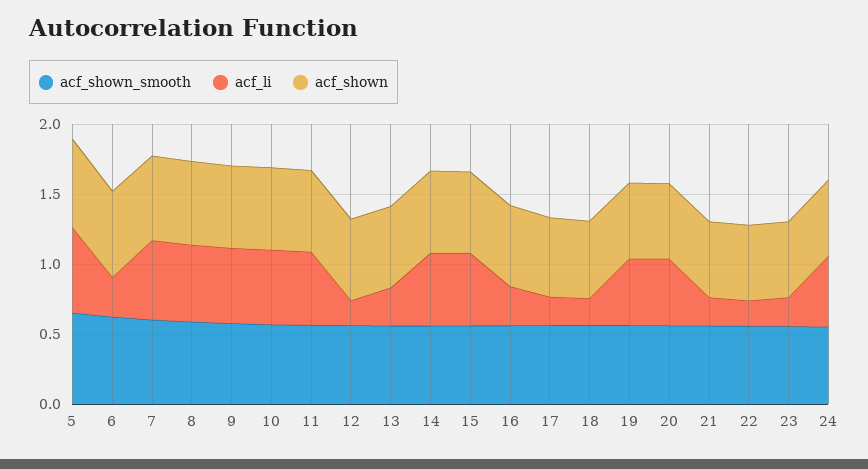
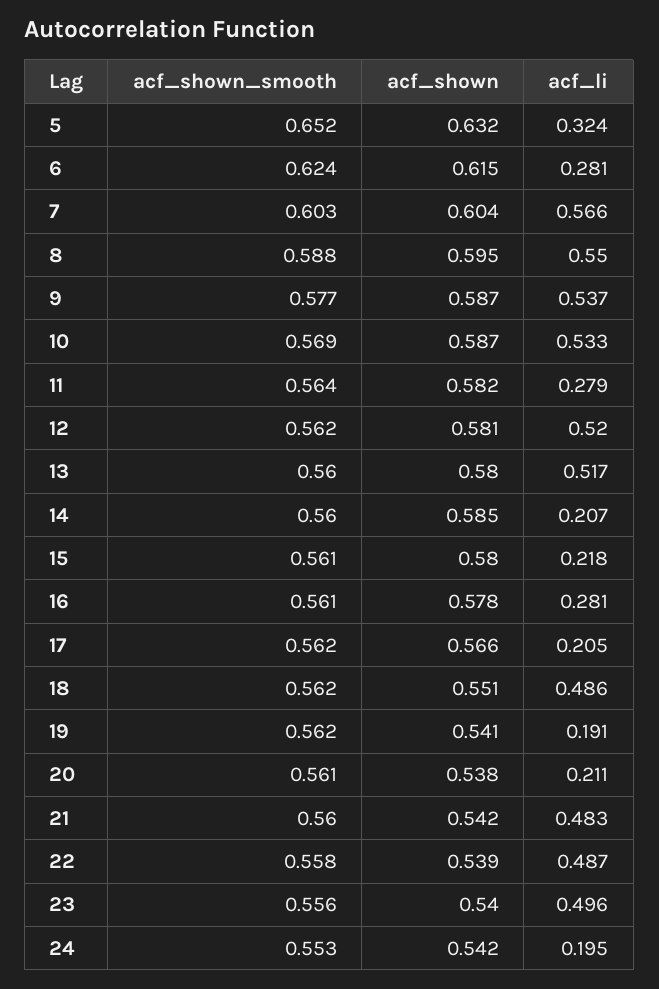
acf_li, 5: 0.6 -> 0.324
acf_li, 11: 0.5 -> 0.279
acf_li, 12: 0.2 -> 0.52
acf_li, 13: 0.3 -> 0.517
acf_li, 14: 0.5 -> 0.207
acf_li, 15: 0.5 -> 0.218
acf_li, 18: 0.2 -> 0.486
acf_li, 19: 0.5 -> 0.191
acf_li, 20: 0.5 -> 0.211
acf_li, 21: 0.2 -> 0.483
acf_li, 22: 0.2 -> 0.487
acf_li, 23: 0.2 -> 0.496
acf_li, 24: 0.5 -> 0.195

